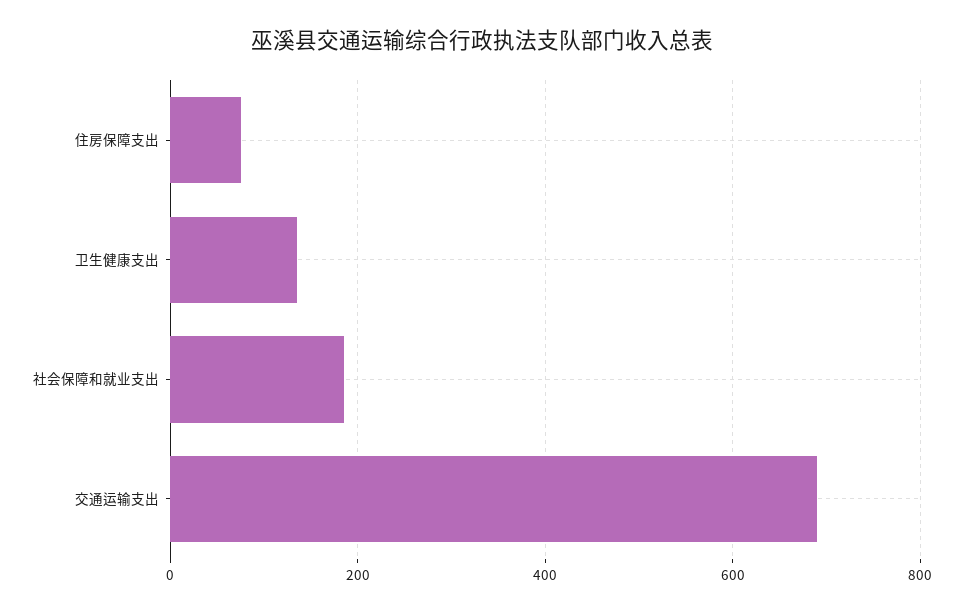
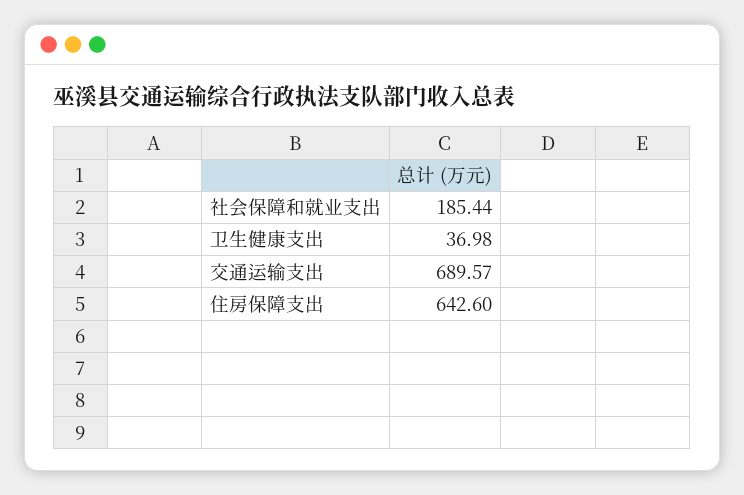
住房保障支出: 80 -> 642.6
卫生健康支出: 140 -> 36.98

